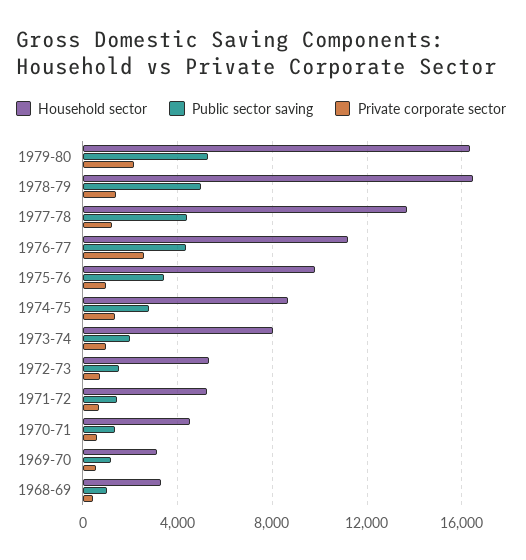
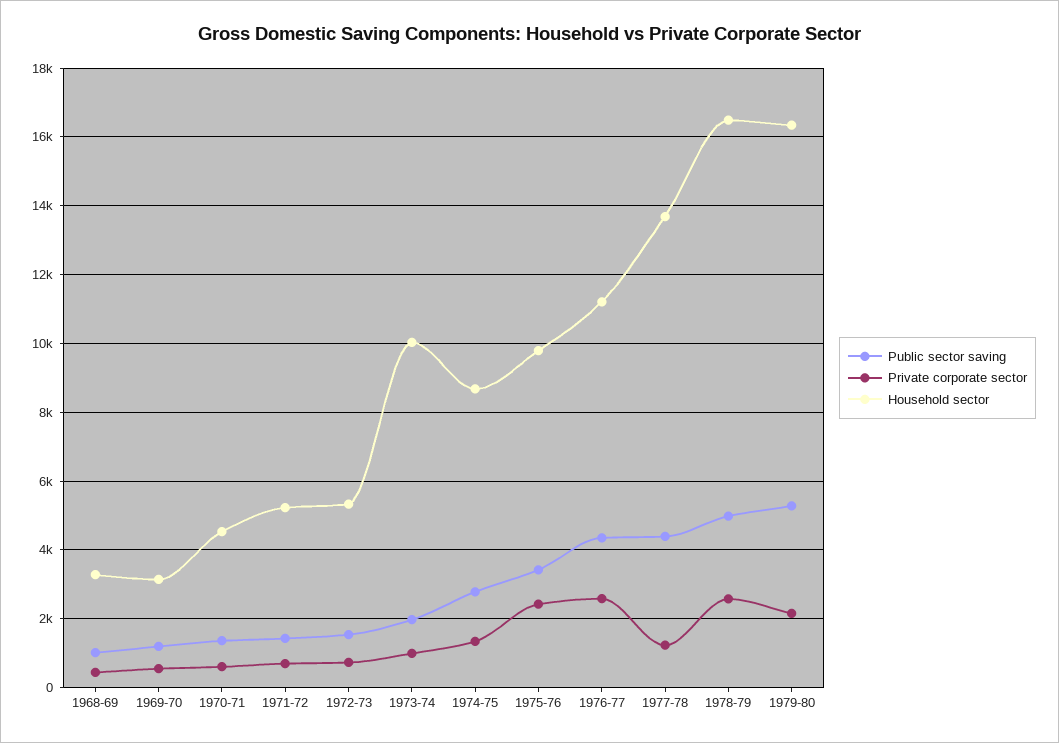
Private corporate sector, 1978-79: 1500 -> 2600
Private corporate sector, 1975-76: 1000 -> 2400
Household sector, 1973-74: 8000 -> 10000

